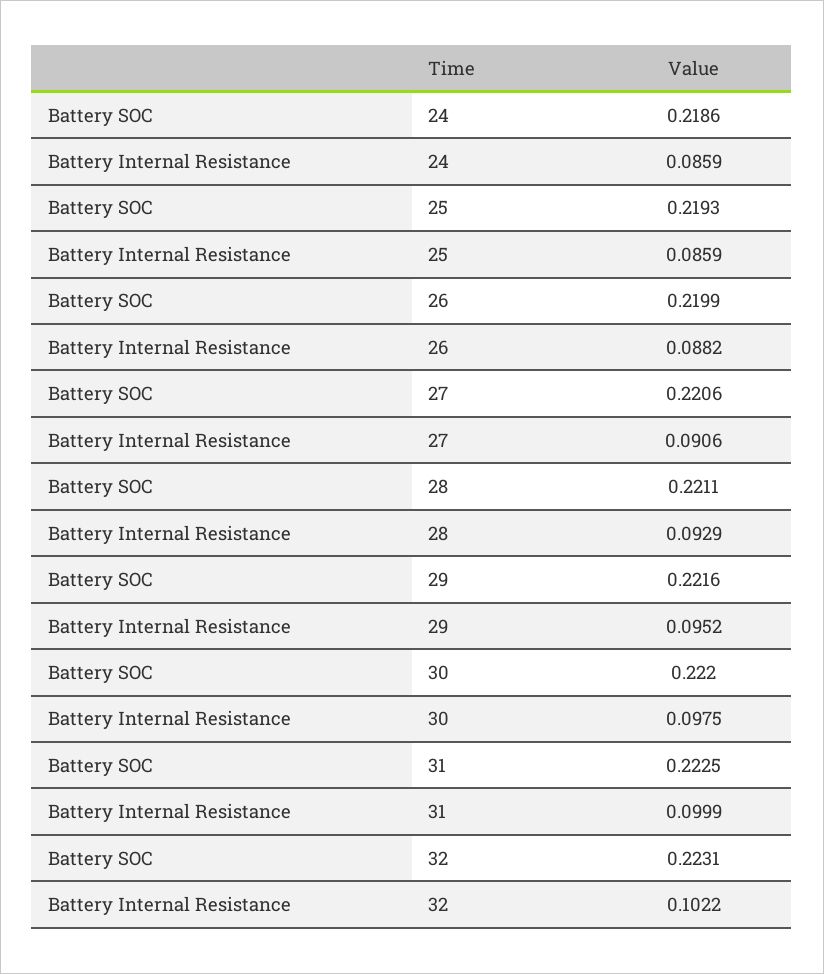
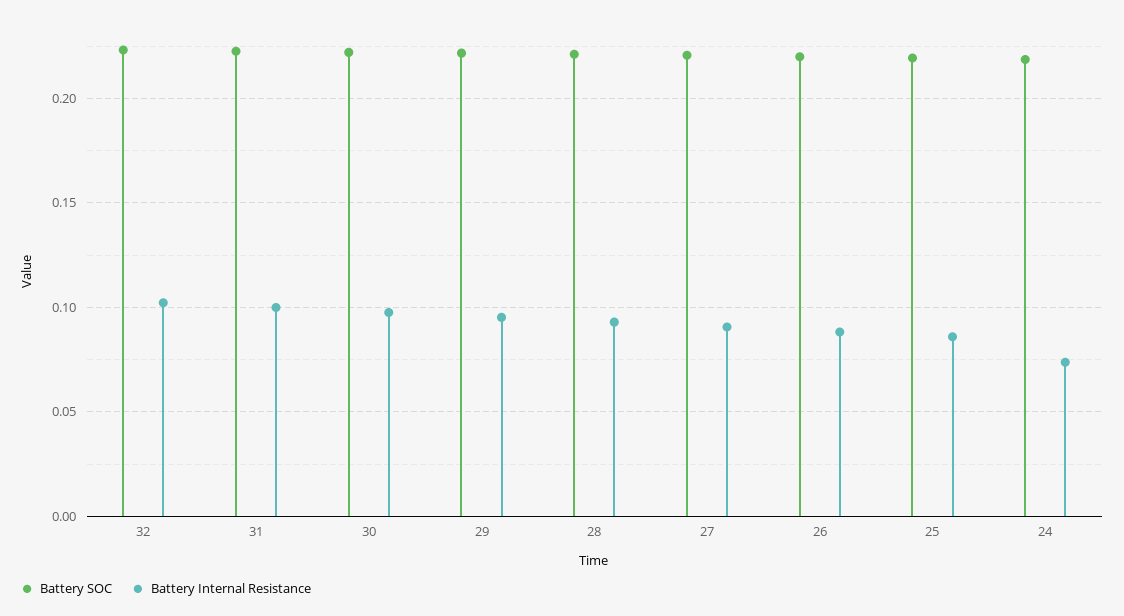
Battery Internal Resistance, 24: 0.0859 -> 0.075

